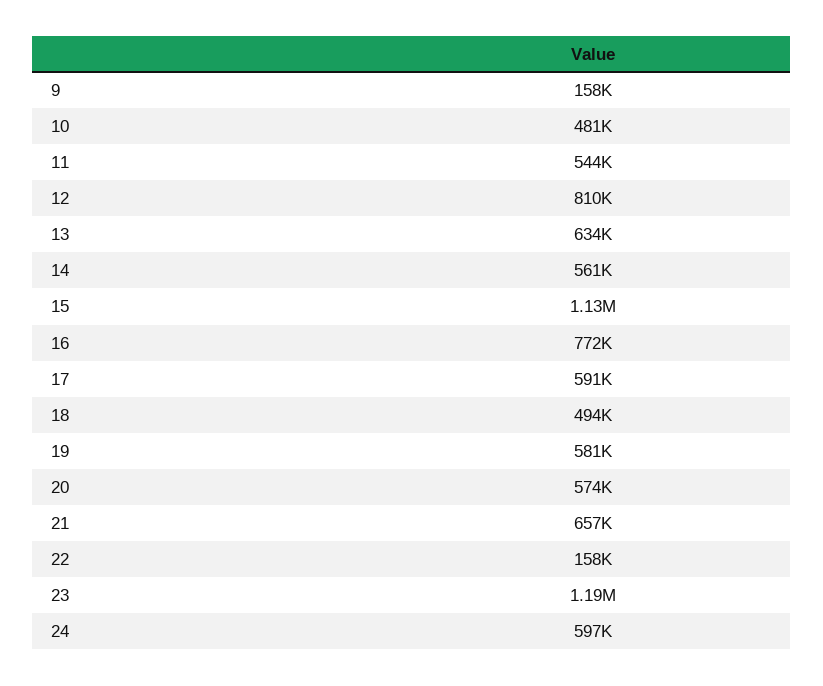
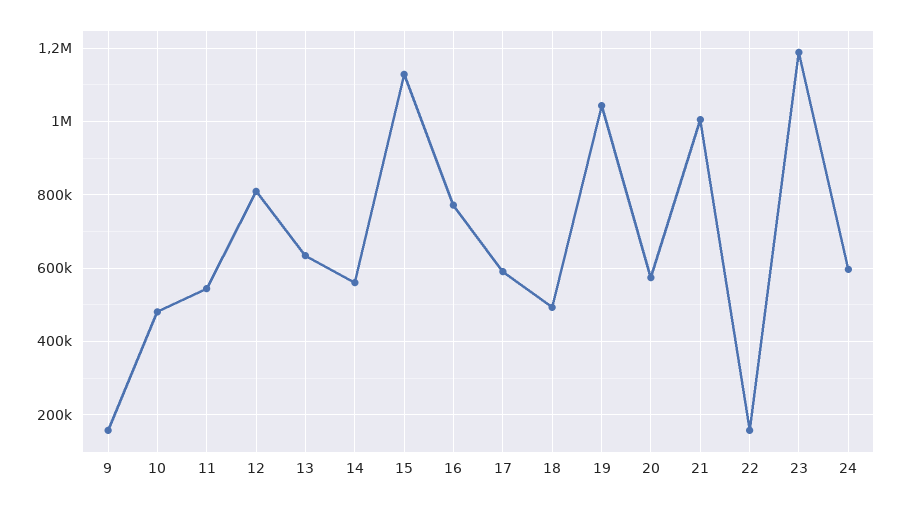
19: 581000 -> 1040000
21: 657000 -> 1000000

